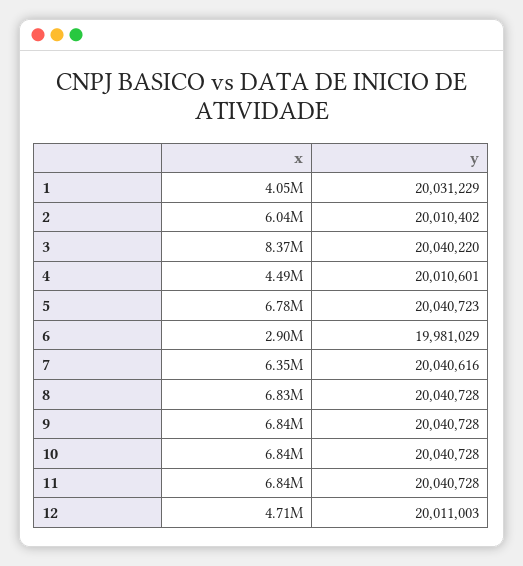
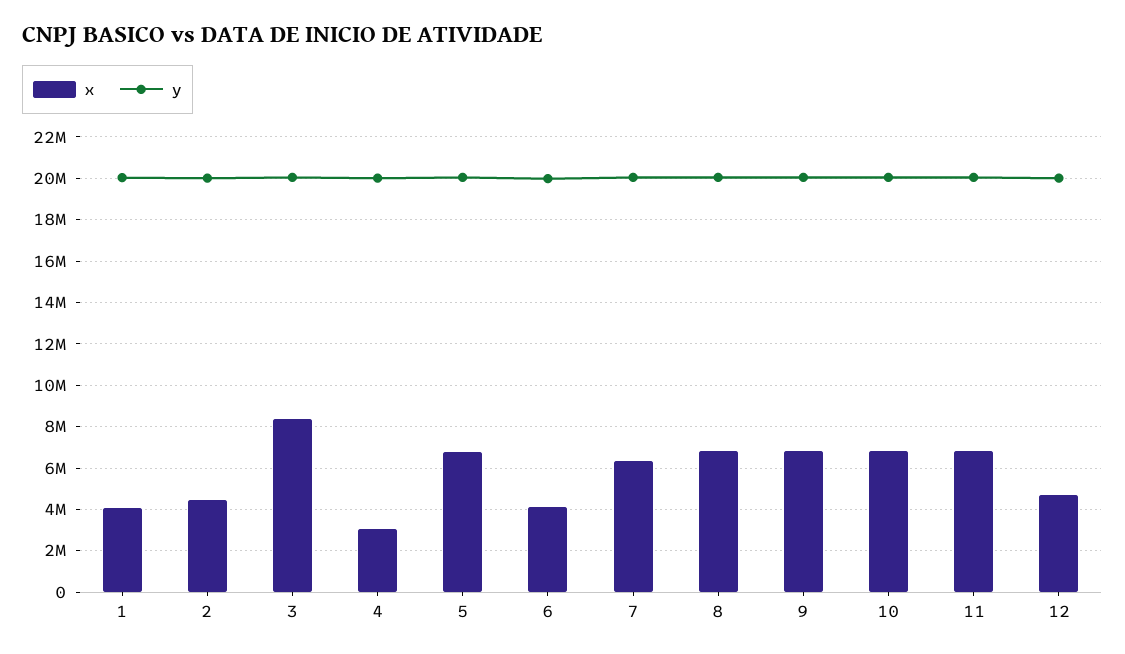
x, 2: 6040000 -> 4500000
x, 4: 4490000 -> 3000000
x, 6: 2900000 -> 4000000

